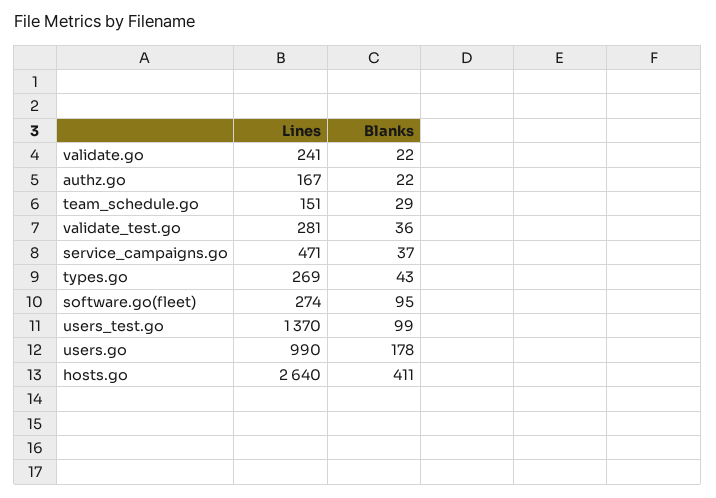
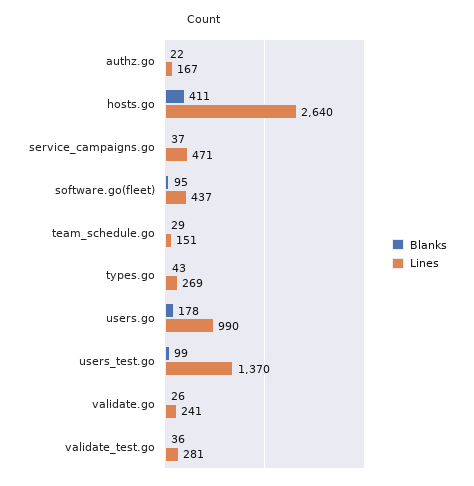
Blanks, validate.go: 22 -> 26
Lines, software.go(fleet): 274 -> 437

